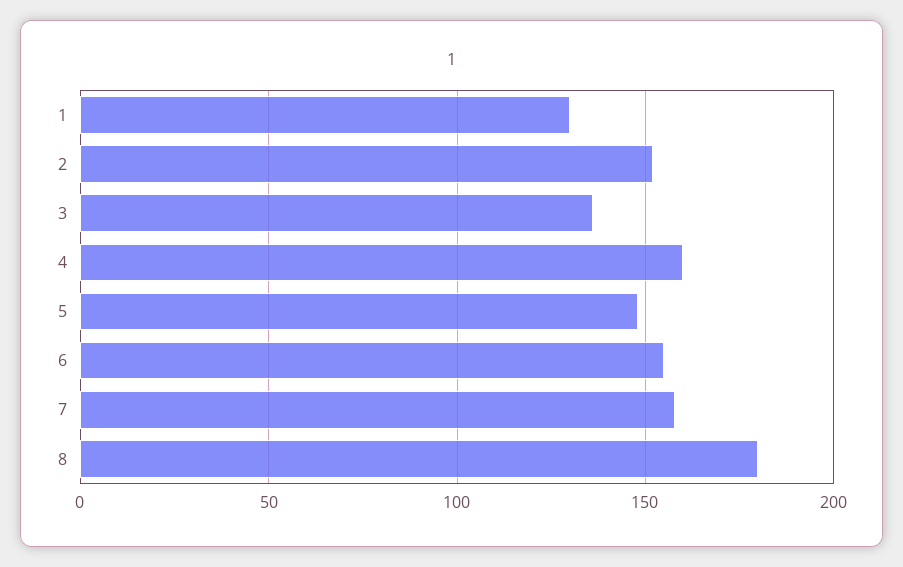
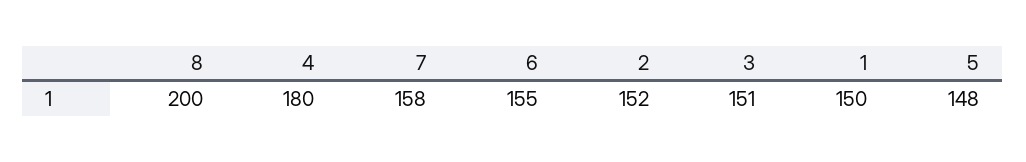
1: 130 -> 150
3: 135 -> 151
4: 160 -> 180
8: 180 -> 200

